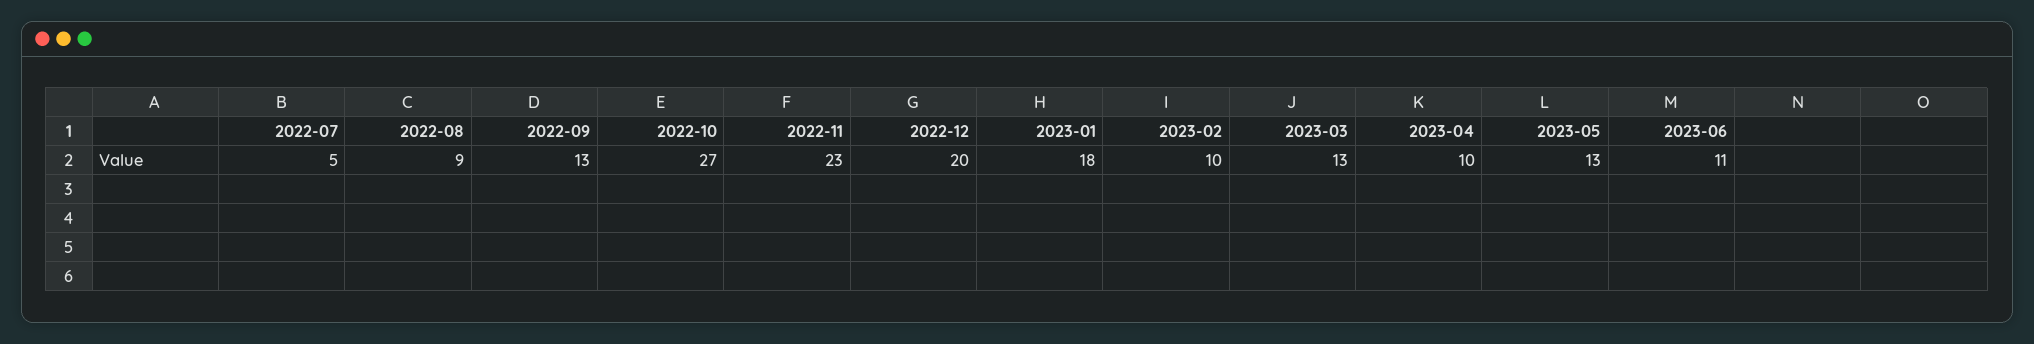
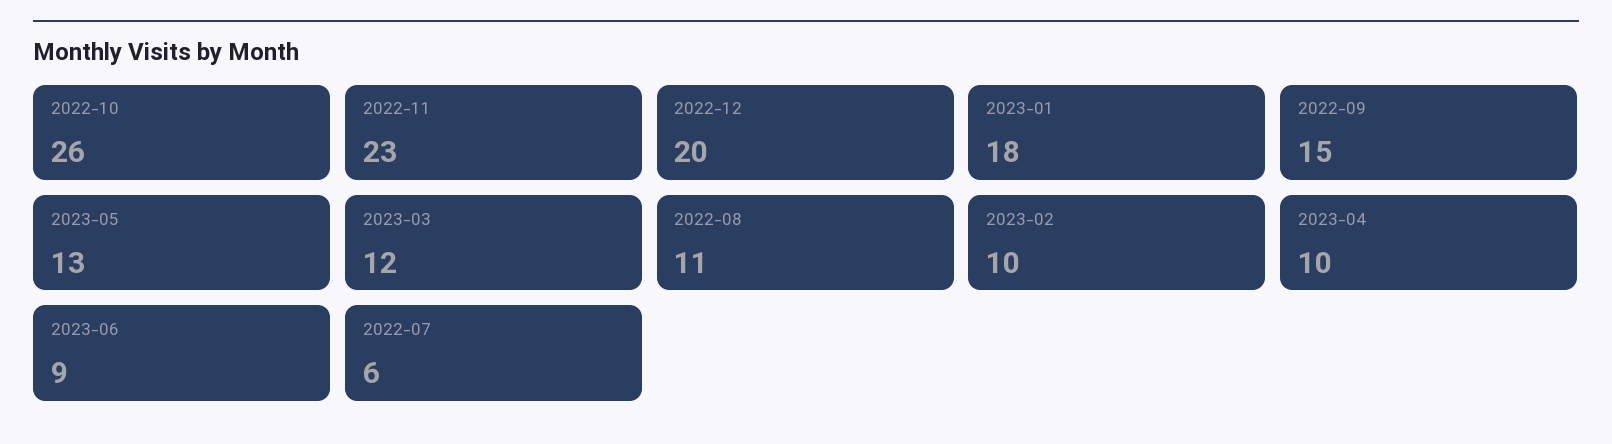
2022-07: 5 -> 6
2022-08: 9 -> 11
2022-09: 13 -> 15
2022-10: 27 -> 26
2023-03: 13 -> 12
2023-06: 11 -> 9

